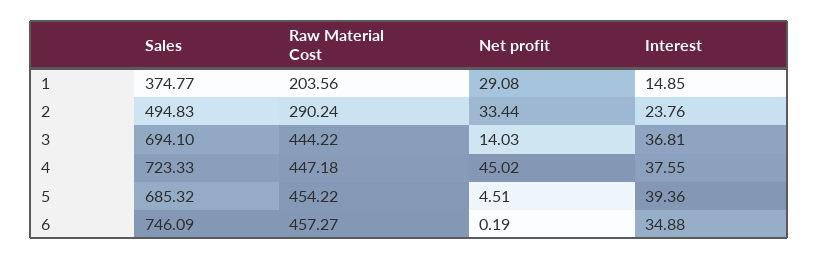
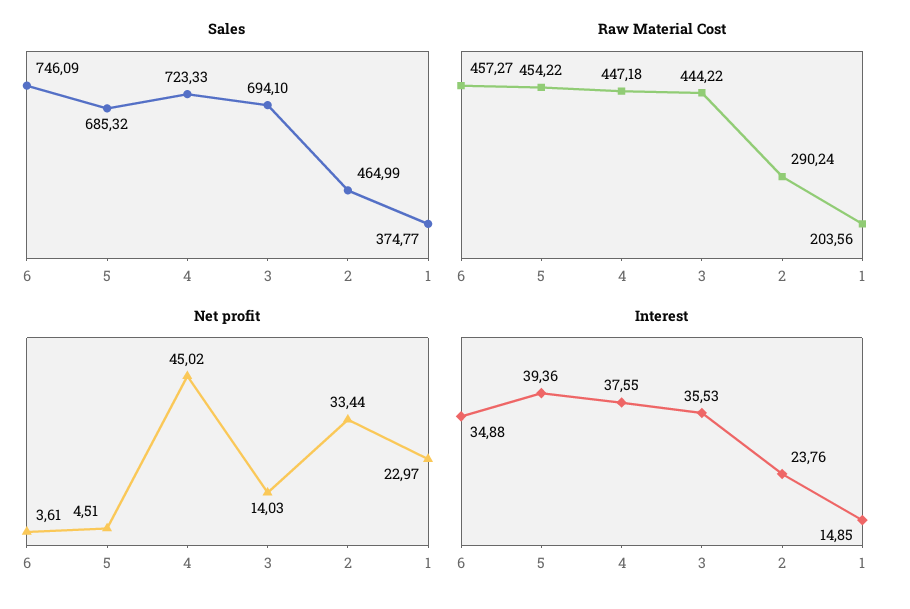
Net profit, 1: 29.08 -> 22.97
Sales, 2: 494.83 -> 464.99
Interest, 3: 36.81 -> 35.53
Net profit, 6: 0.19 -> 3.61

